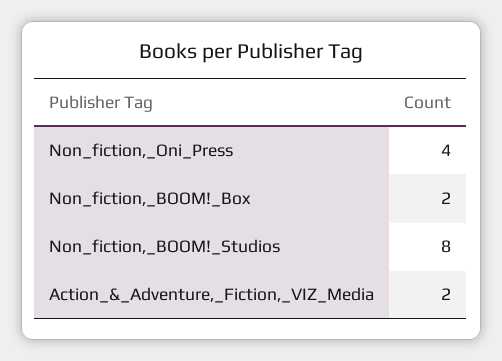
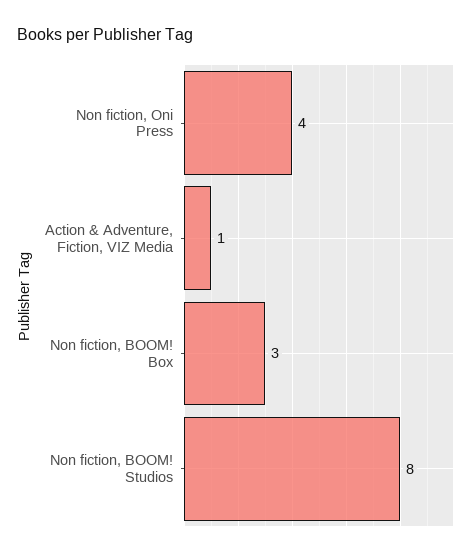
Non_fiction,_BOOM!_Box: 2 -> 3
Action_&_Adventure,_Fiction,_VIZ_Media: 2 -> 1

